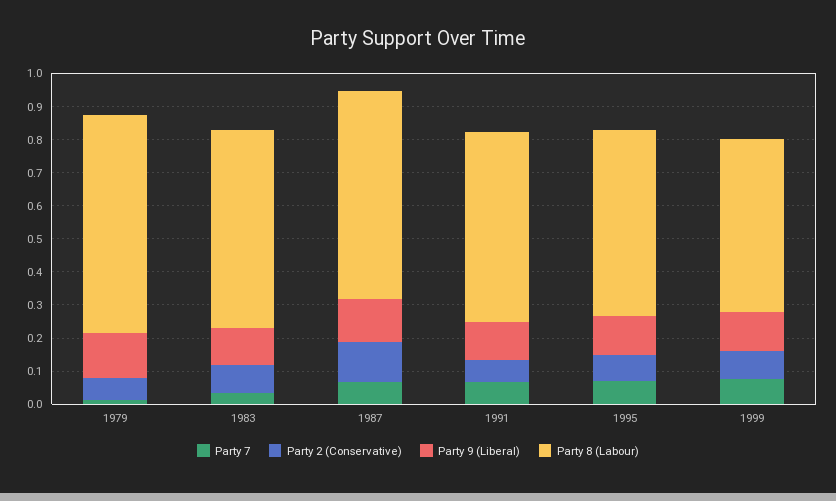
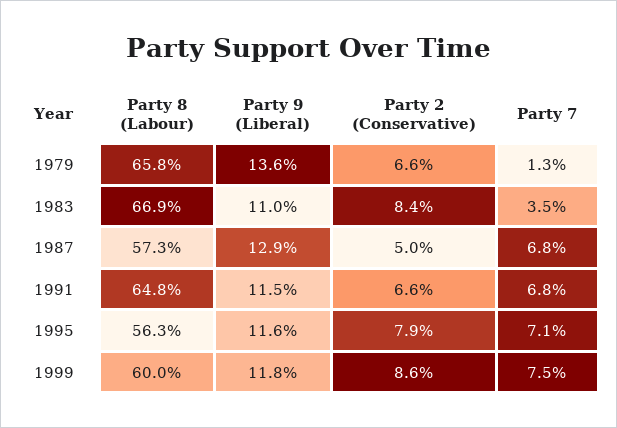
Party 8 (Labour), 1983: 0.6 -> 0.669
Party 2 (Conservative), 1987: 0.125 -> 0.05
Party 8 (Labour), 1987: 0.625 -> 0.573
Party 8 (Labour), 1991: 0.575 -> 0.648
Party 8 (Labour), 1999: 0.525 -> 0.6

